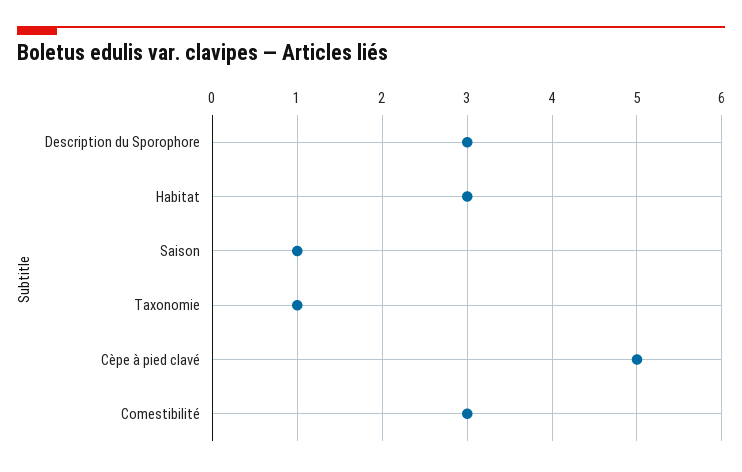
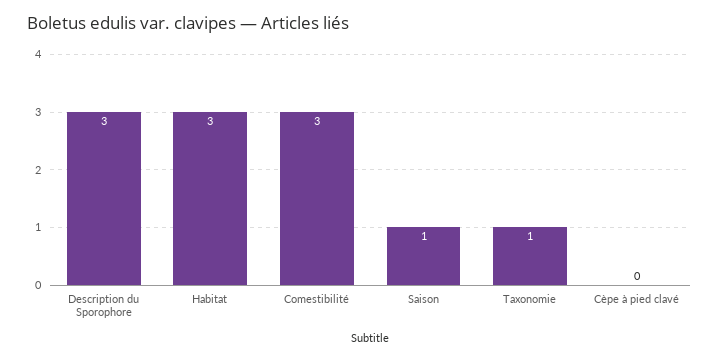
Cèpe à pied clavé: 5 -> 0

